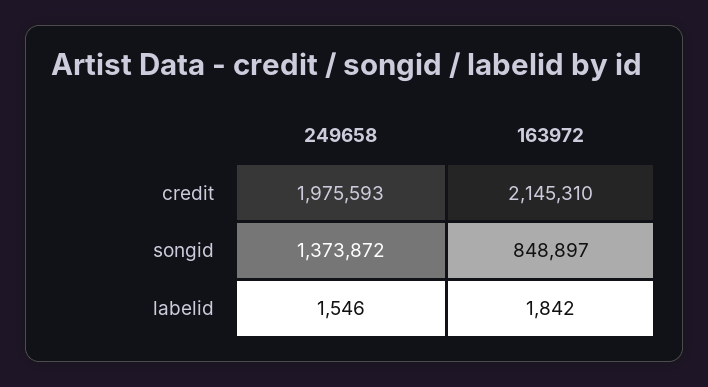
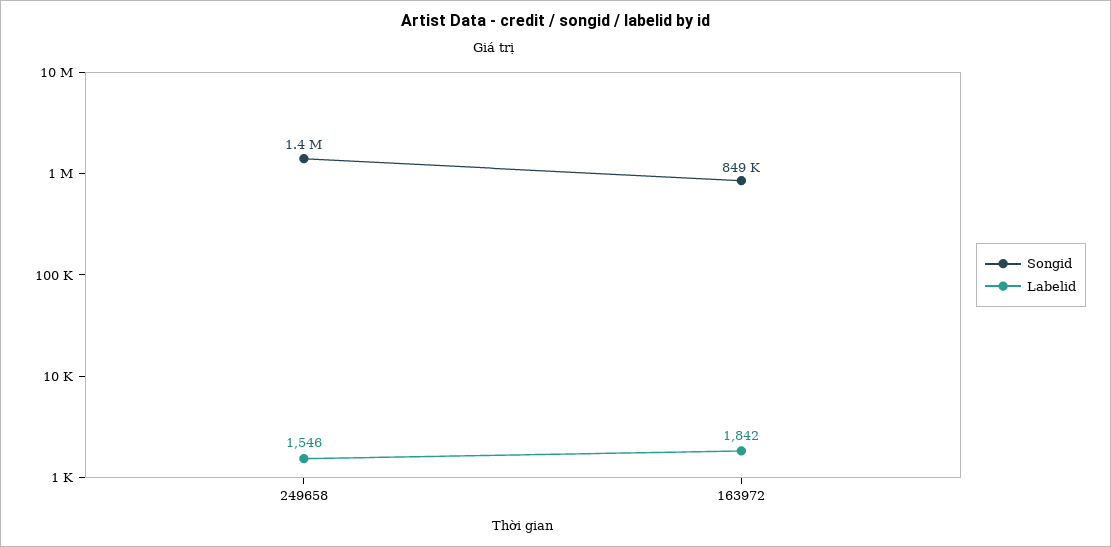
credit, 249658: 1975593 -> none
credit, 163972: 2145310 -> none

